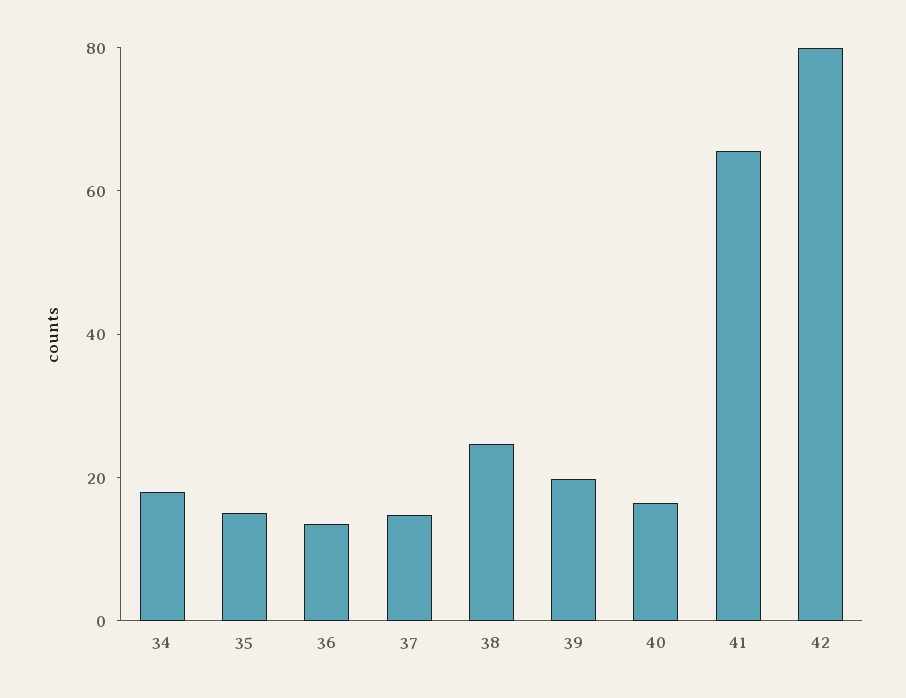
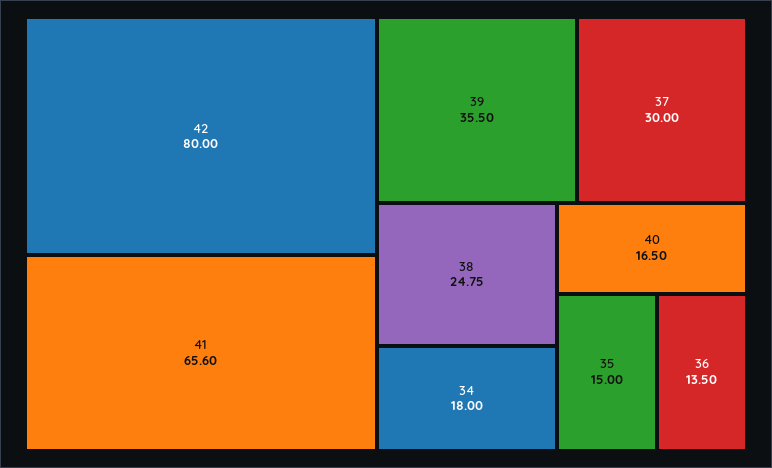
37: 15 -> 30
39: 20 -> 35.5

